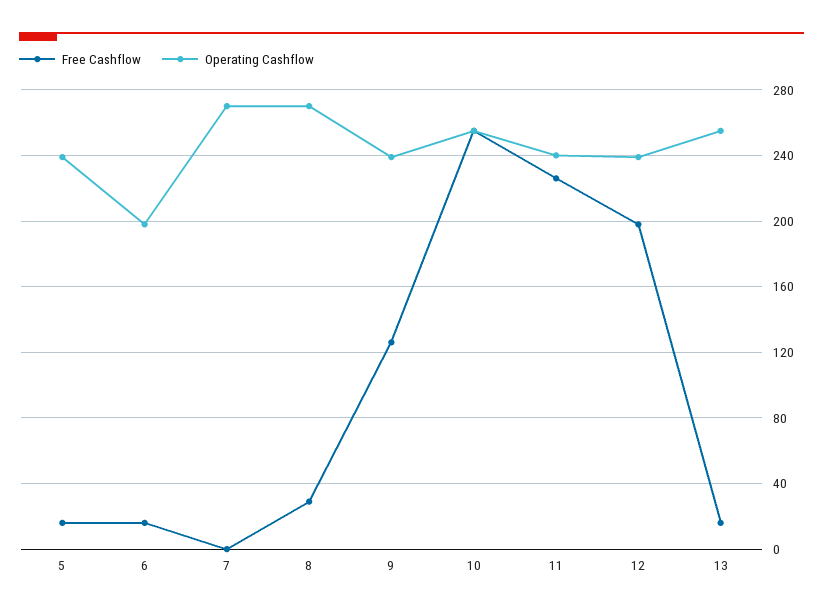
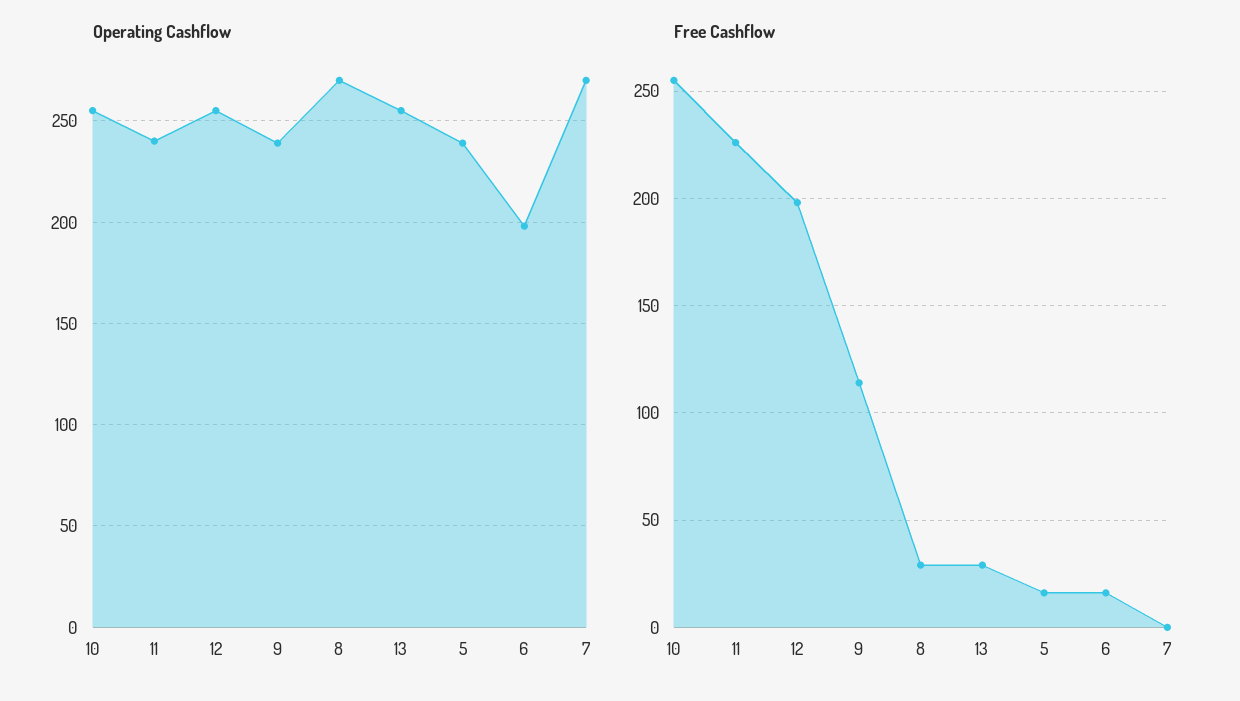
Free Cashflow, 9: 125 -> 115
Operating Cashflow, 12: 240 -> 255
Free Cashflow, 13: 15 -> 30

